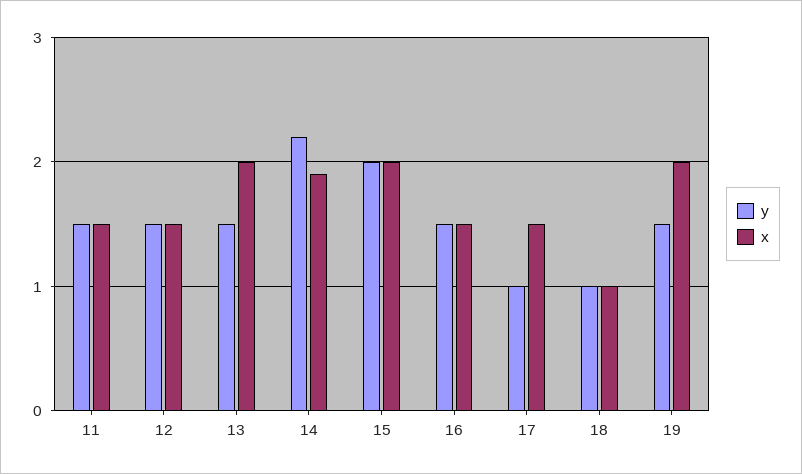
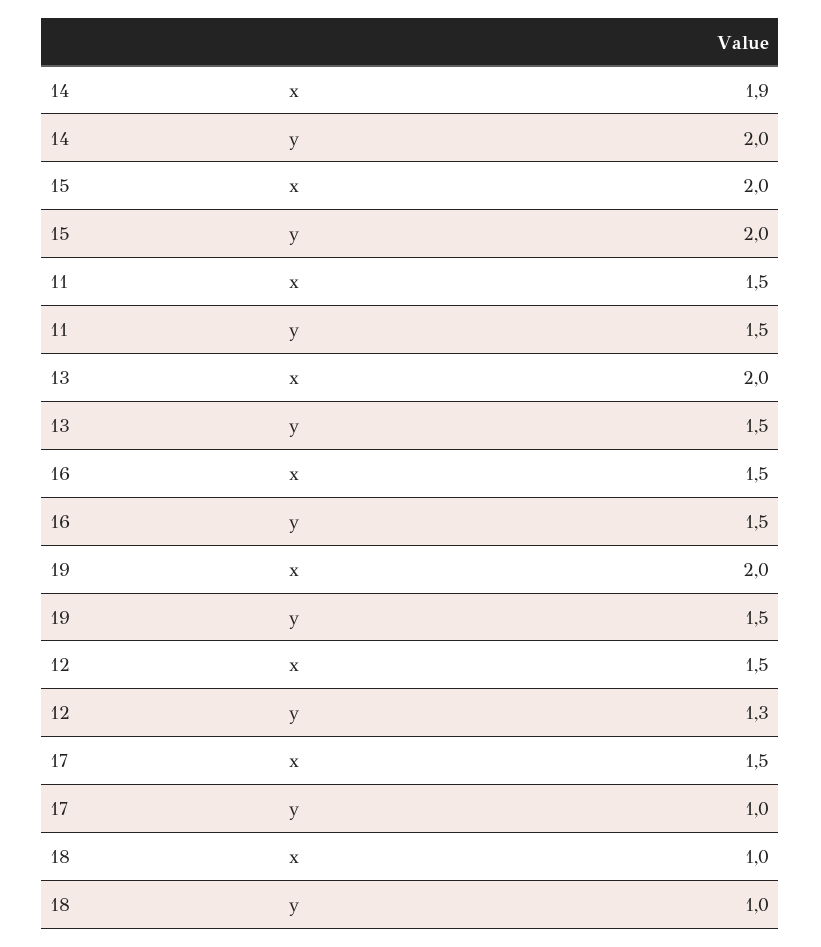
y, 12: 1.5 -> 1.3
y, 14: 2.2 -> 2

